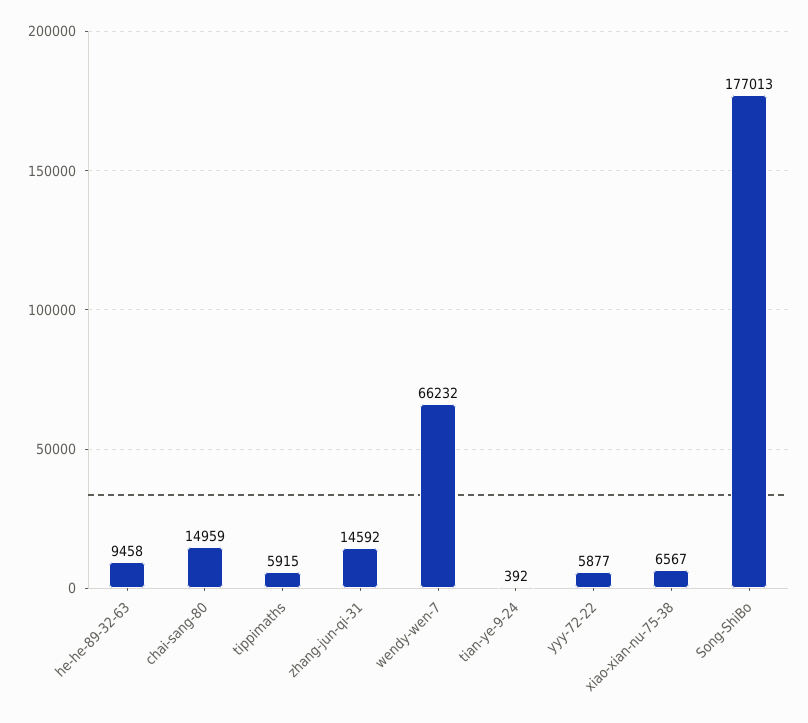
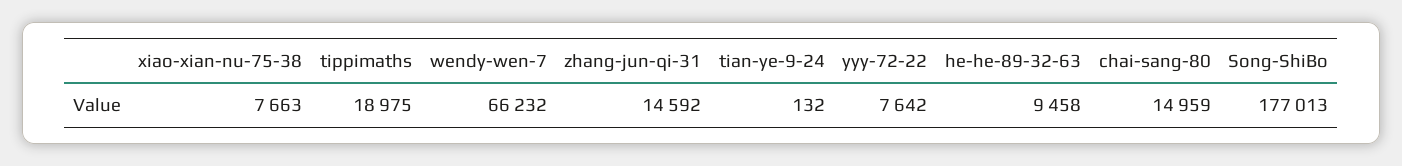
tippimaths: 5915 -> 18975
tian-ye-9-24: 392 -> 132
yyy-72-22: 5877 -> 7642
xiao-xian-nu-75-38: 6567 -> 7663

